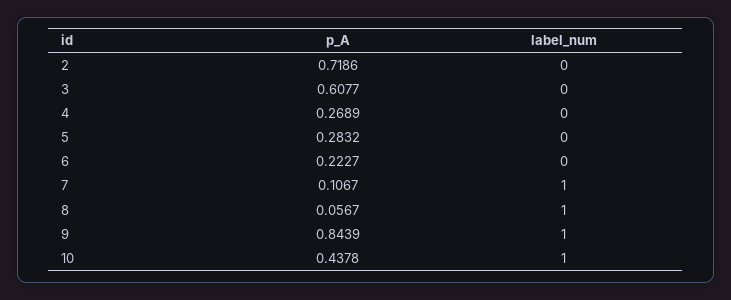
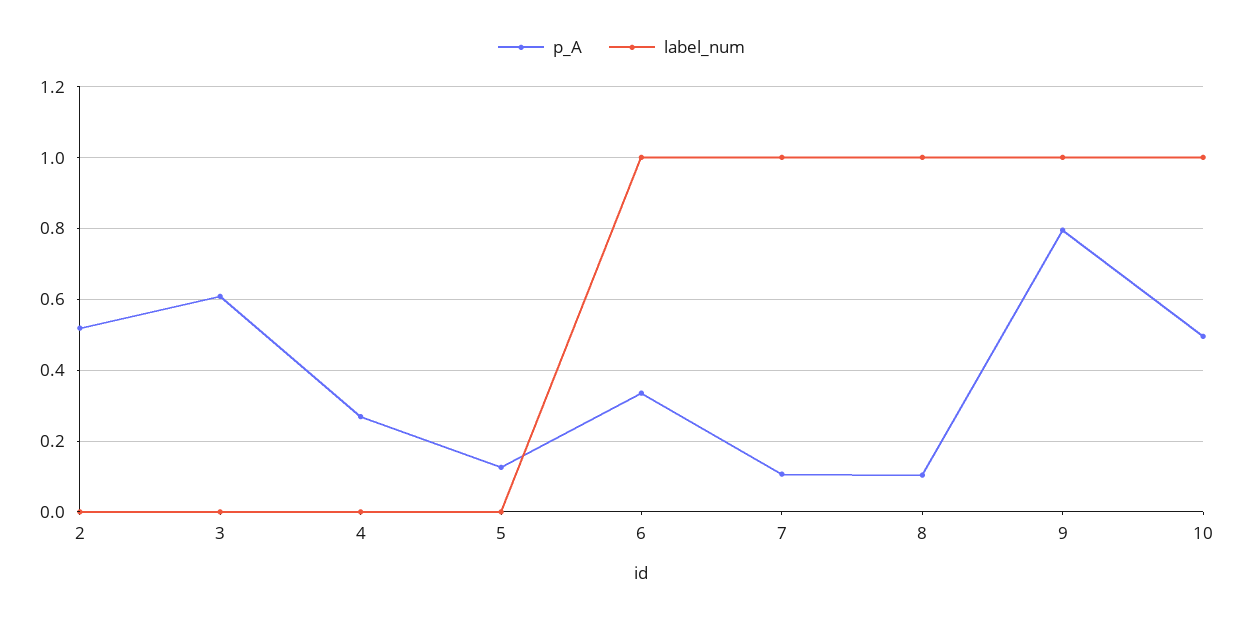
p_A, 2: 0.7186 -> 0.52
p_A, 5: 0.2832 -> 0.12
p_A, 6: 0.2227 -> 0.34
label_num, 6: 0 -> 1
p_A, 8: 0.0567 -> 0.1
p_A, 9: 0.8439 -> 0.8
p_A, 10: 0.4378 -> 0.5

